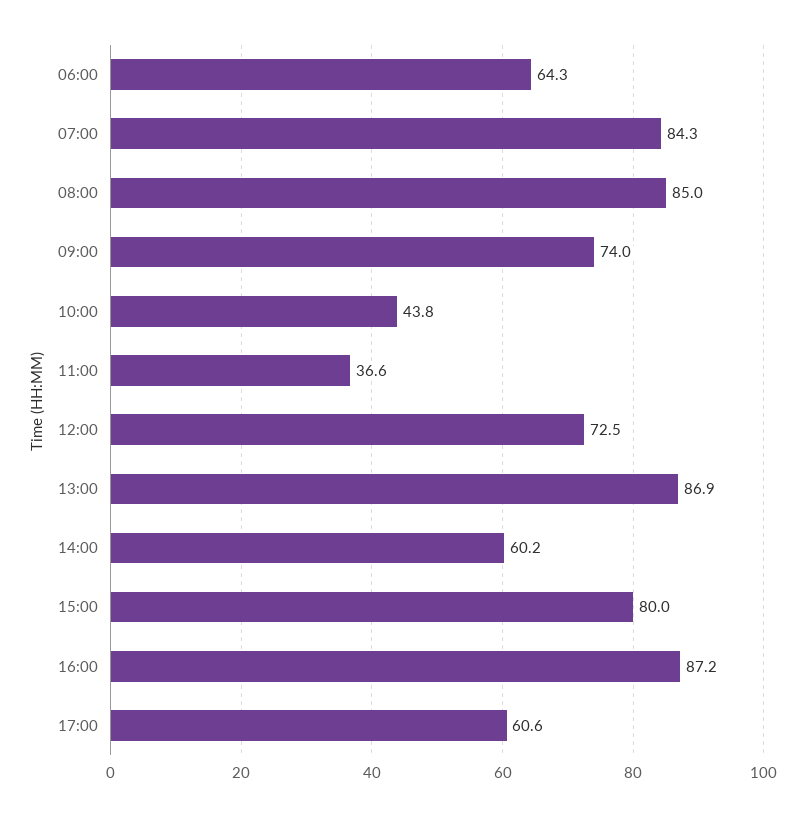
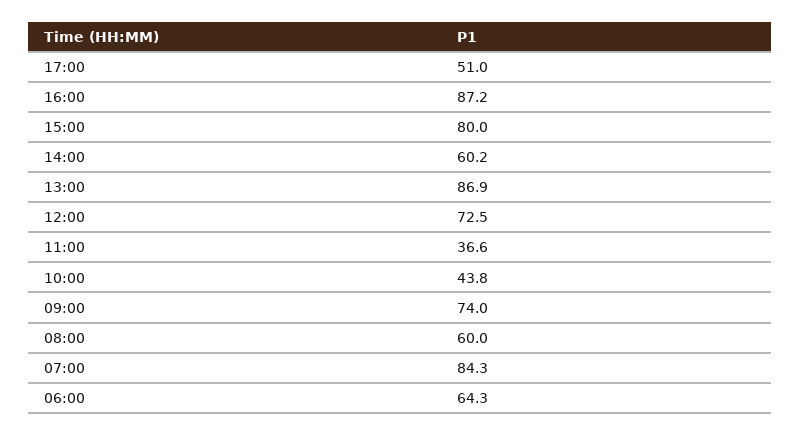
08:00: 85 -> 60
17:00: 60.6 -> 51

